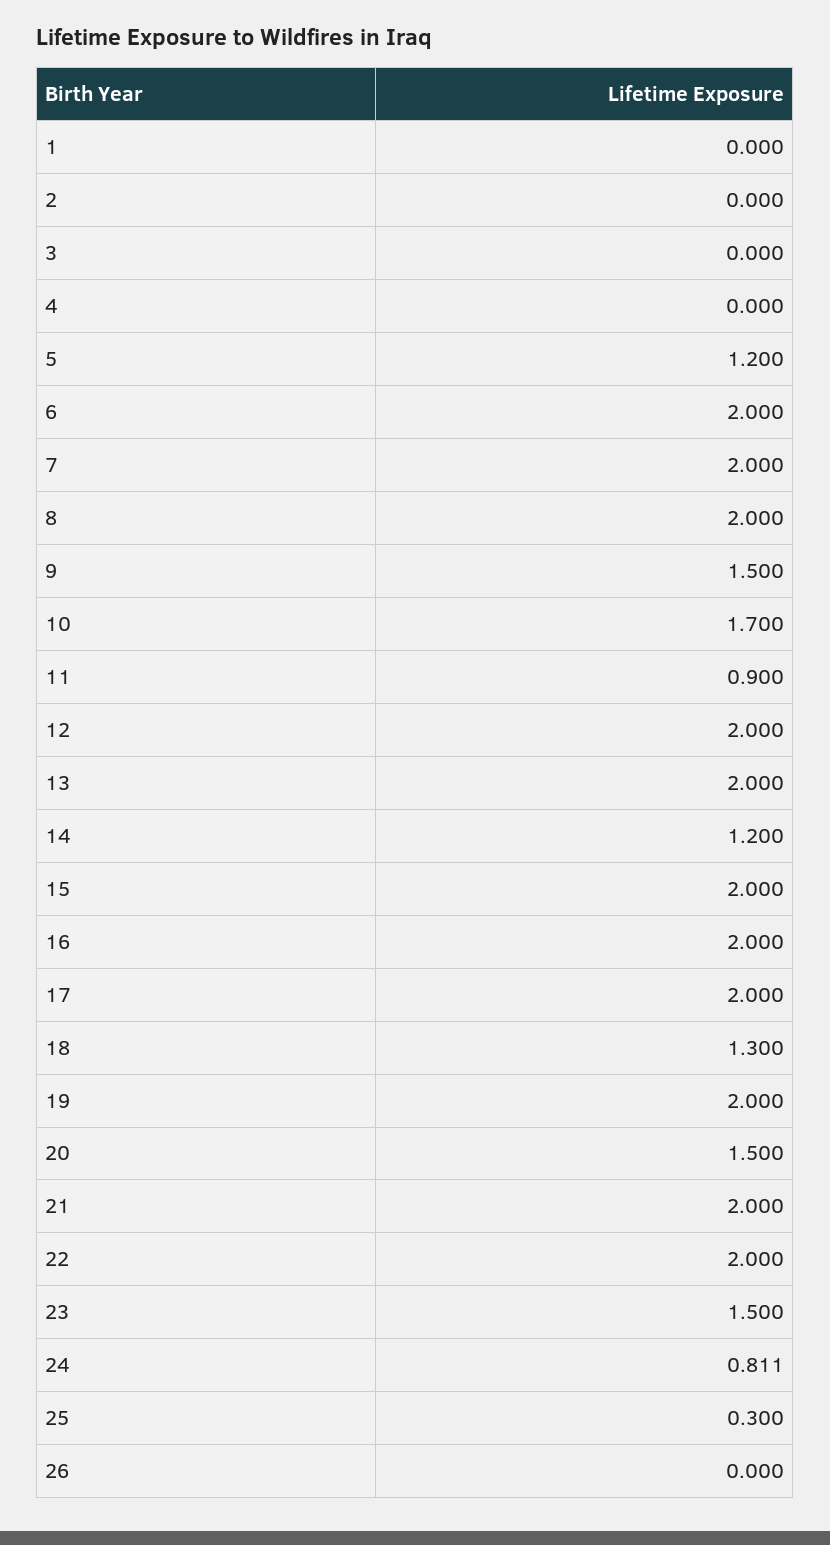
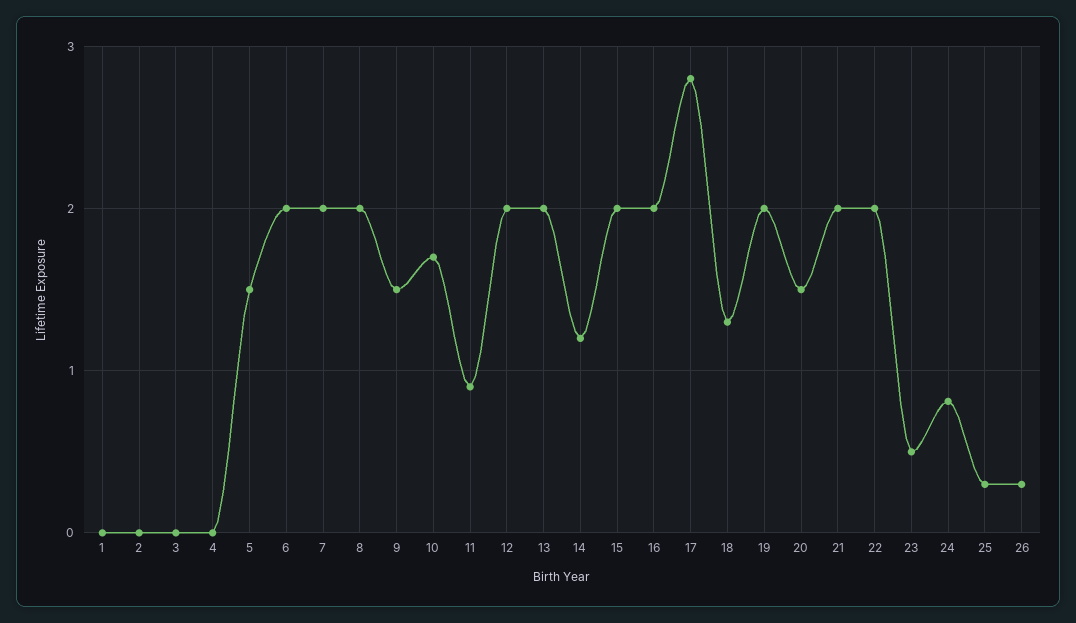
5: 1.2 -> 1.5
17: 2 -> 2.8
23: 1.5 -> 0.5
26: 0 -> 0.3

